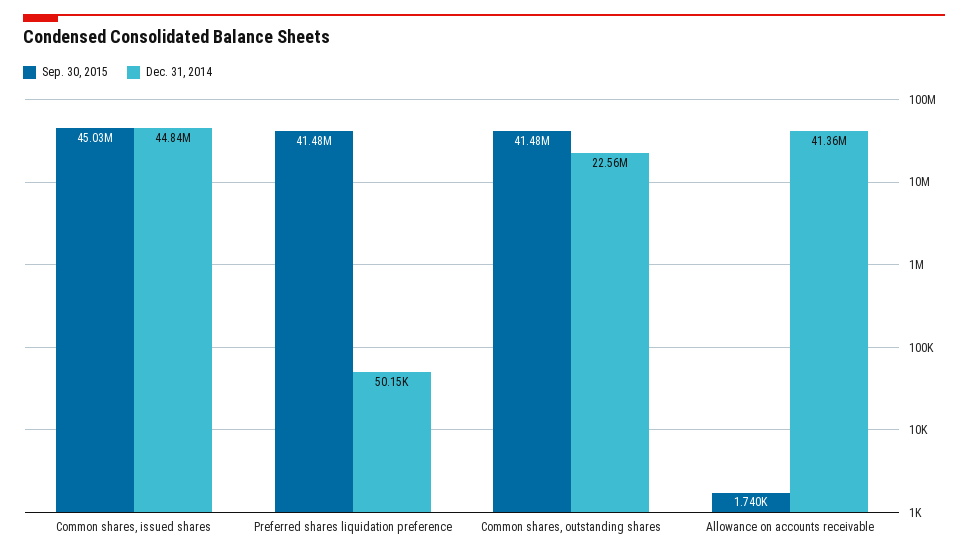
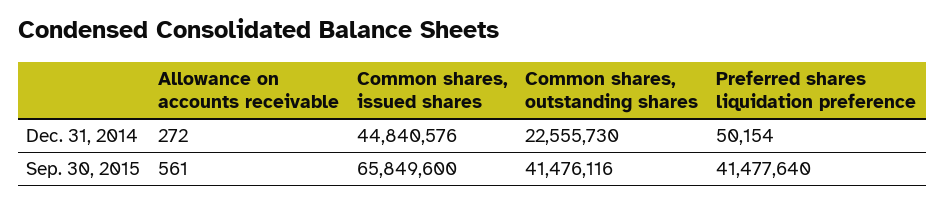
Sep. 30, 2015, Common shares, issued shares: 45030000 -> 65849600
Sep. 30, 2015, Allowance on accounts receivable: 1740 -> 561
Dec. 31, 2014, Allowance on accounts receivable: 41360000 -> 272

